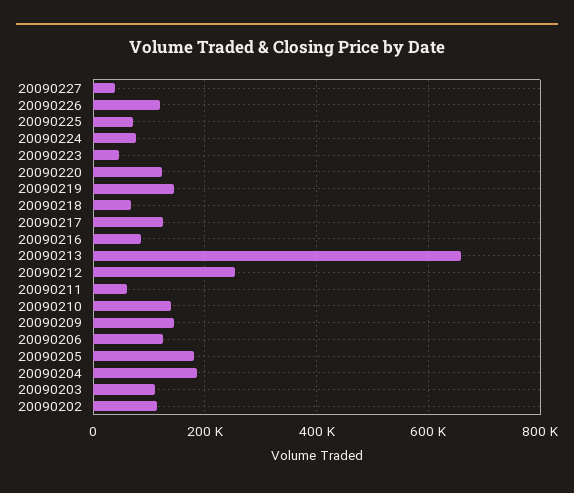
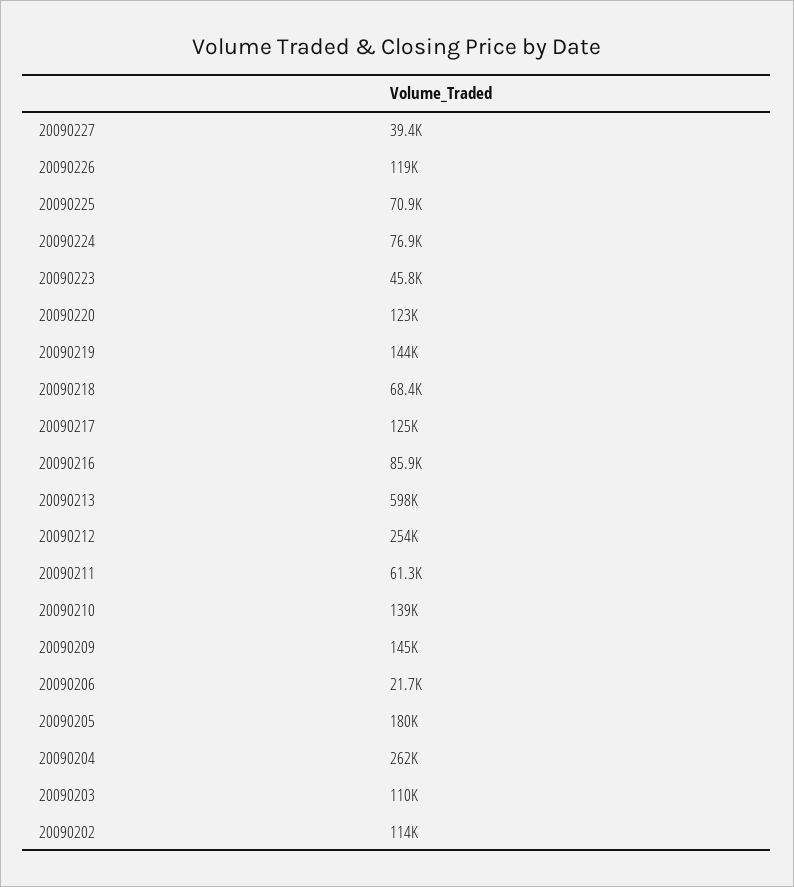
20090213: 660000 -> 598000
20090206: 120000 -> 21700
20090204: 180000 -> 262000

